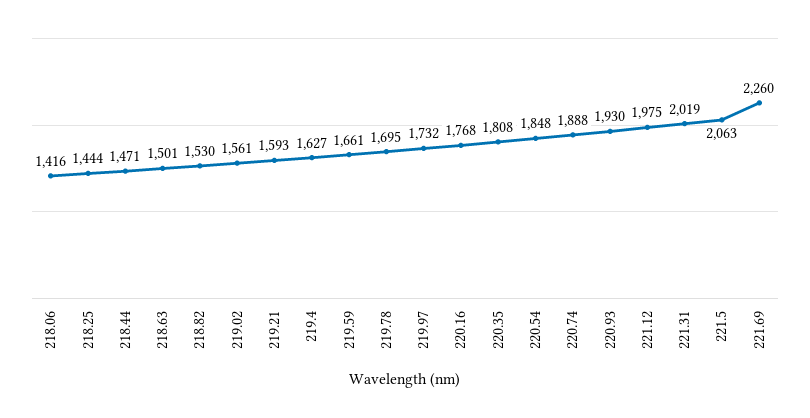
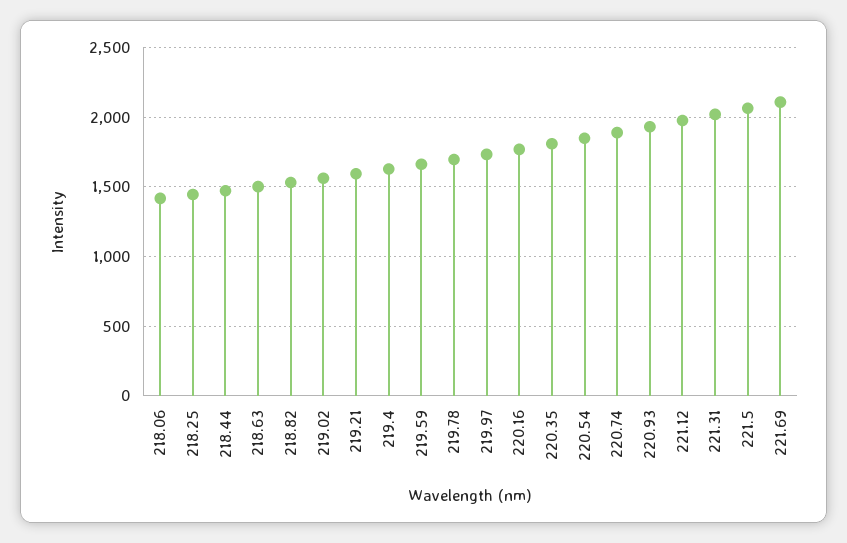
221.69: 2260 -> 2100

